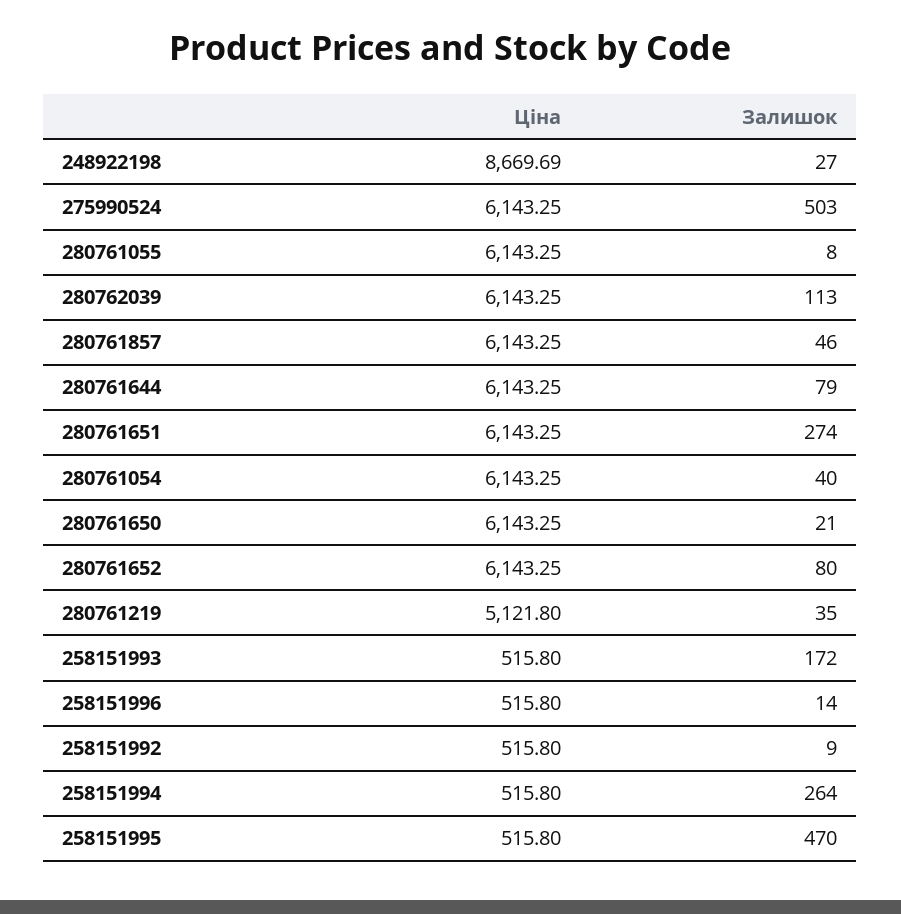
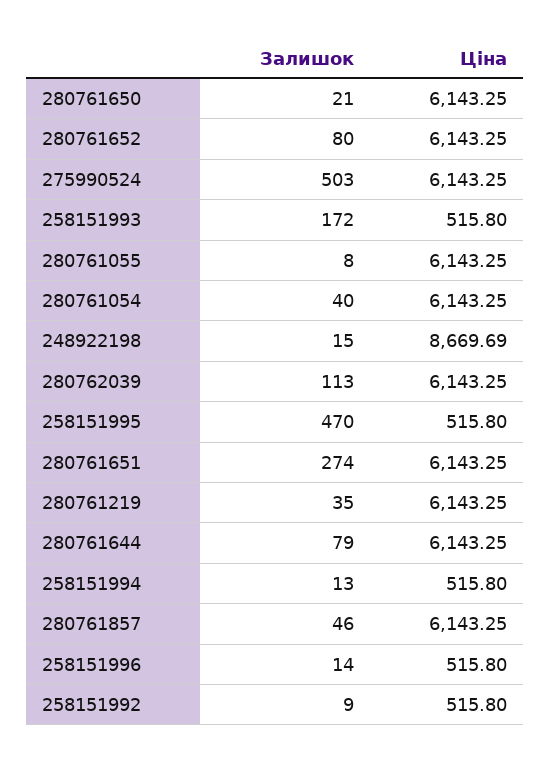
Залишок, 248922198: 27 -> 15
Ціна, 280761219: 5121.8 -> 6143.25
Залишок, 258151994: 264 -> 13

